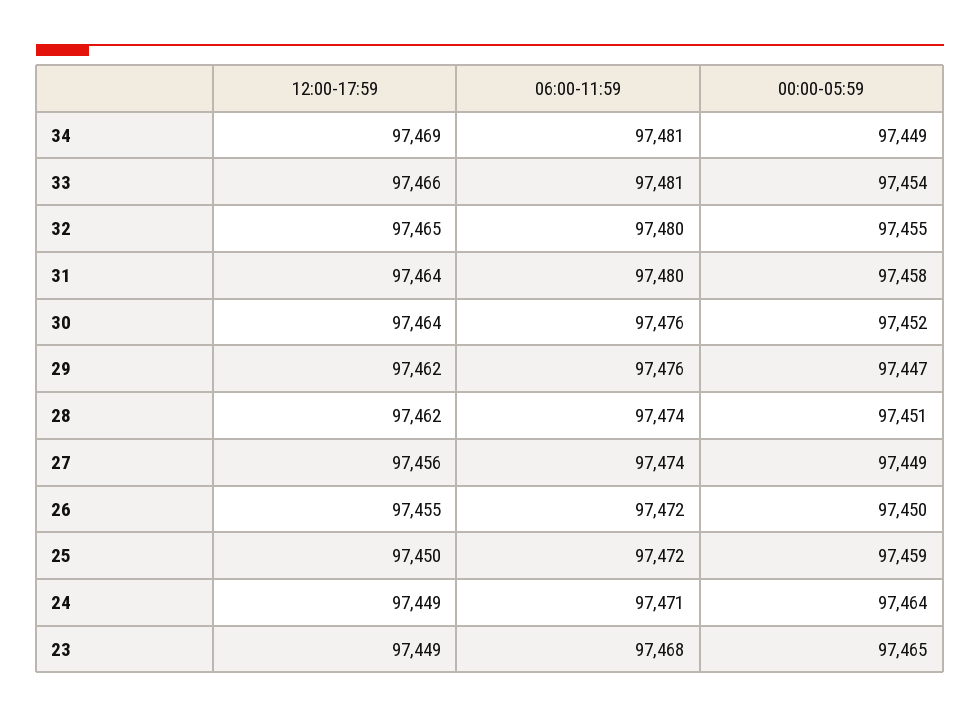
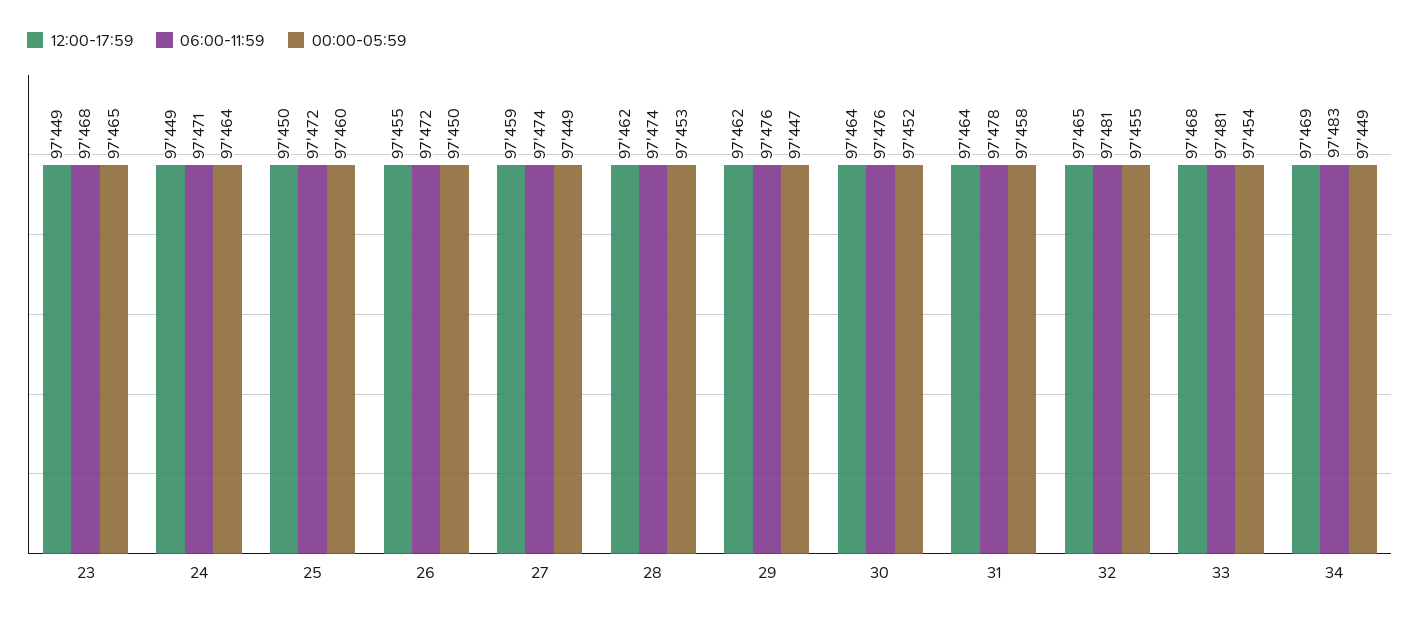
06:00-11:59, 34: 97481 -> 97483
12:00-17:59, 33: 97466 -> 97468
06:00-11:59, 32: 97480 -> 97481
06:00-11:59, 31: 97480 -> 97478
00:00-05:59, 28: 97451 -> 97453
12:00-17:59, 27: 97456 -> 97459
00:00-05:59, 25: 97459 -> 97460

